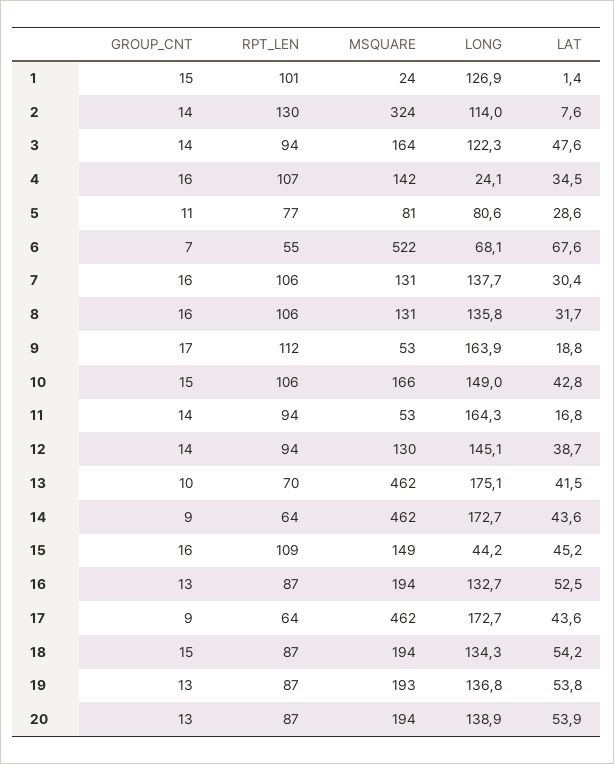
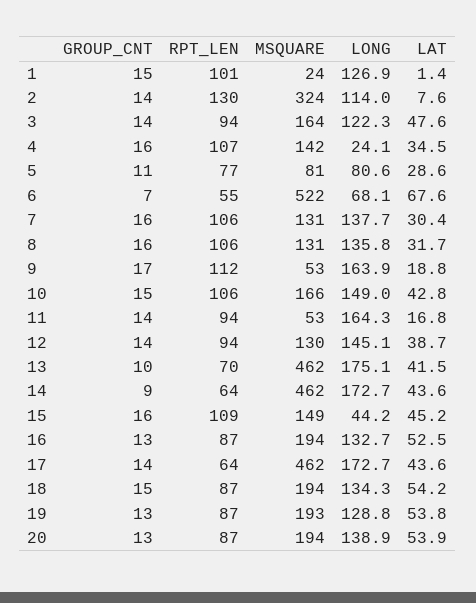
GROUP_CNT, 17: 9 -> 14
LONG, 19: 136.8 -> 128.8

